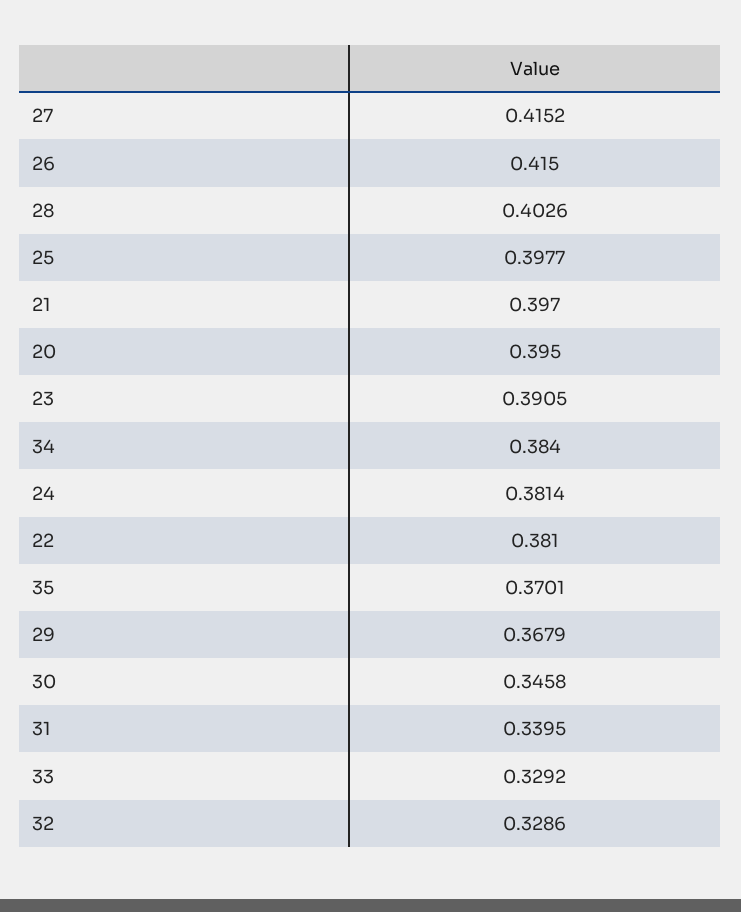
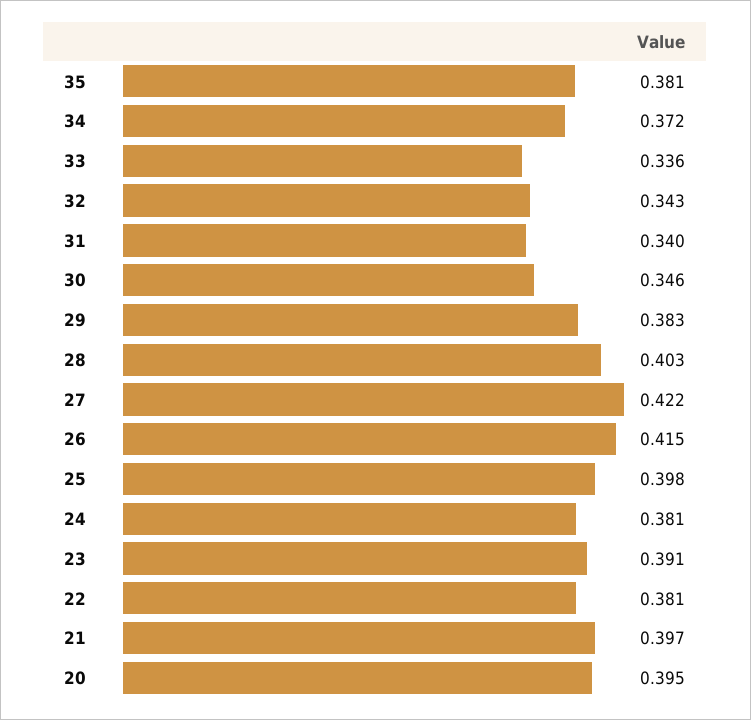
27: 0.4152 -> 0.422
34: 0.384 -> 0.372
35: 0.3701 -> 0.381
29: 0.3679 -> 0.383
33: 0.3292 -> 0.336
32: 0.3286 -> 0.343

